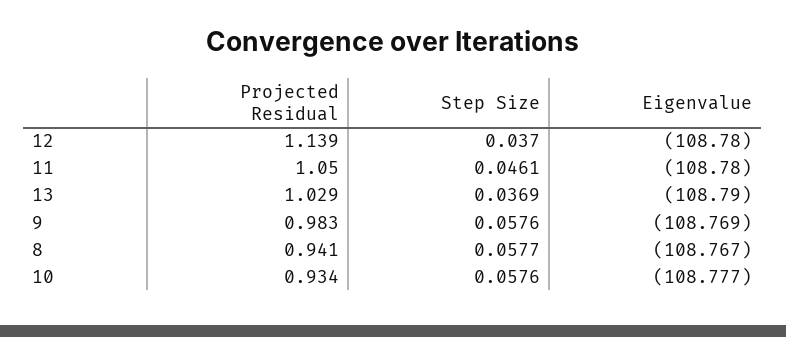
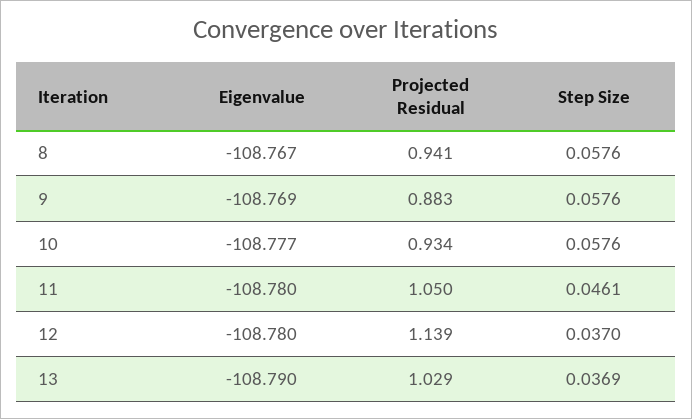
Projected Residual, 9: 0.983 -> 0.883
Step Size, 8: 0.0577 -> 0.0576

